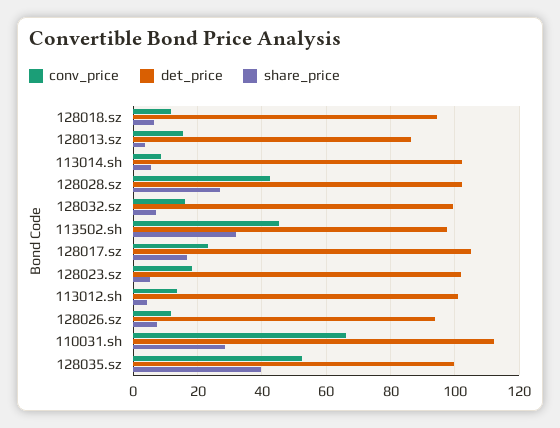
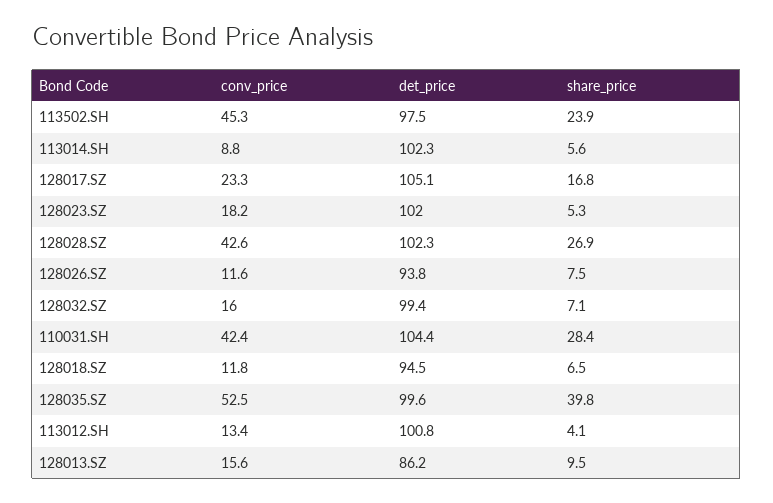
share_price, 128013.sz: 4 -> 9.5
share_price, 113502.sh: 32 -> 23.9
conv_price, 110031.sh: 66 -> 42.4
det_price, 110031.sh: 112 -> 104.4

